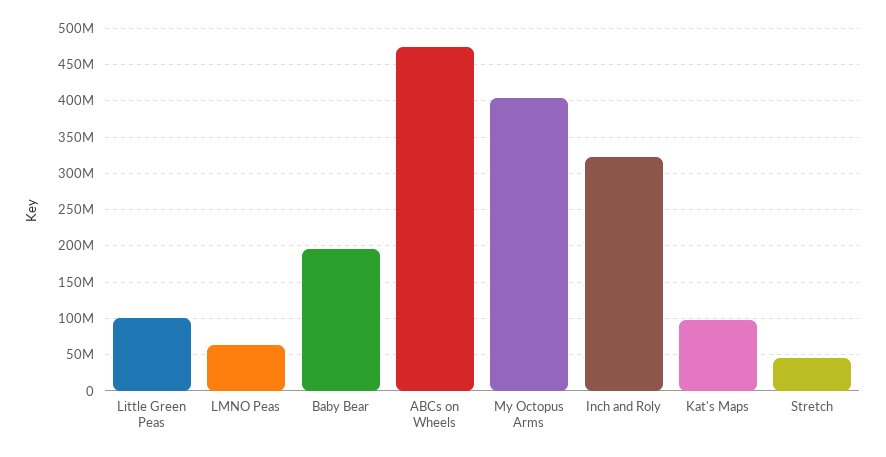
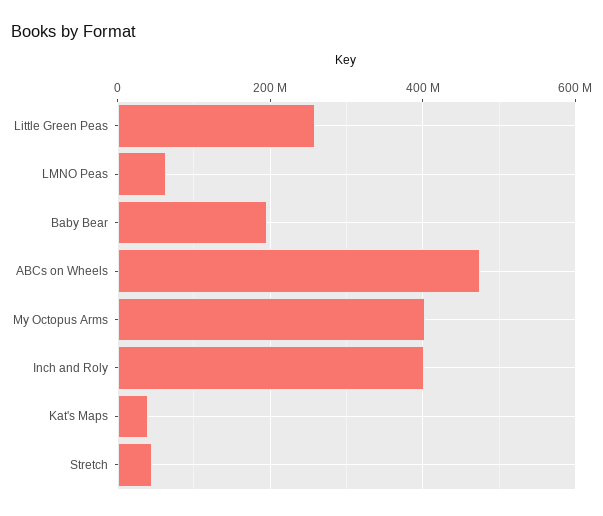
Little Green Peas: 100000000 -> 260000000
Inch and Roly: 320000000 -> 400000000
Kat's Maps: 100000000 -> 40000000

